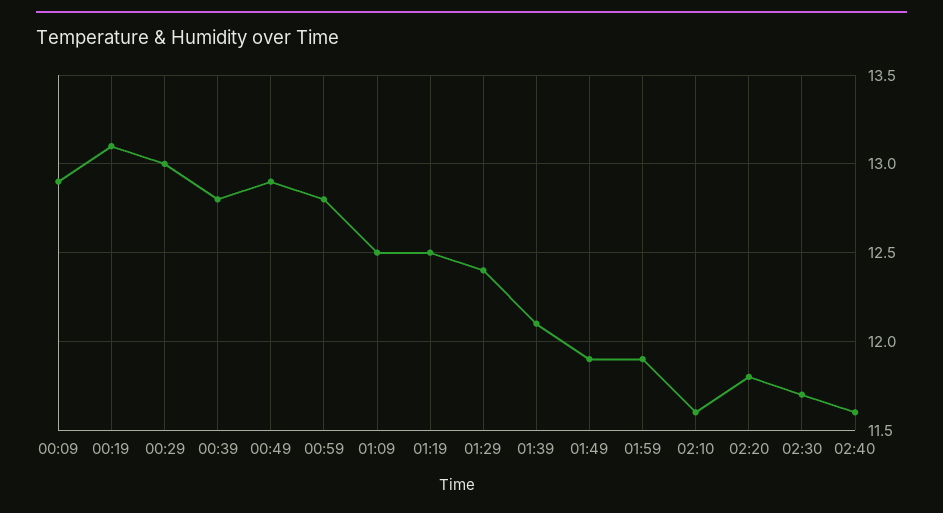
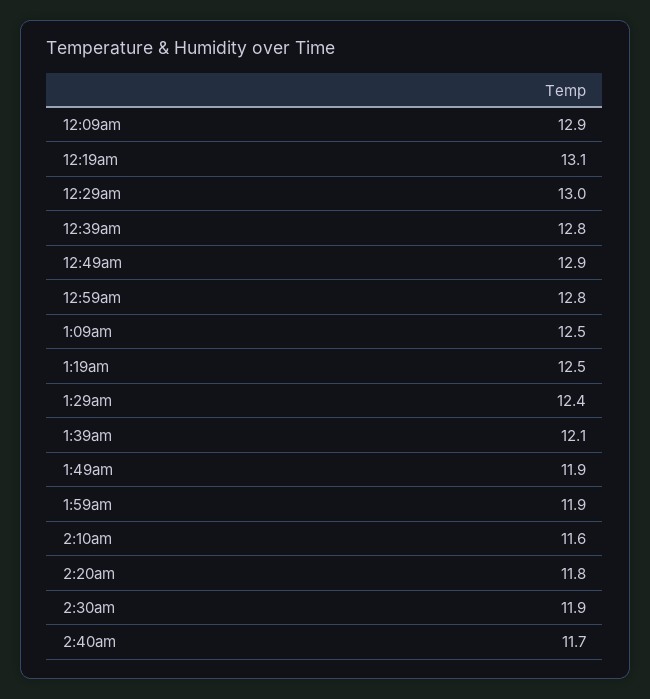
02:30: 11.7 -> 11.9
02:40: 11.6 -> 11.7

